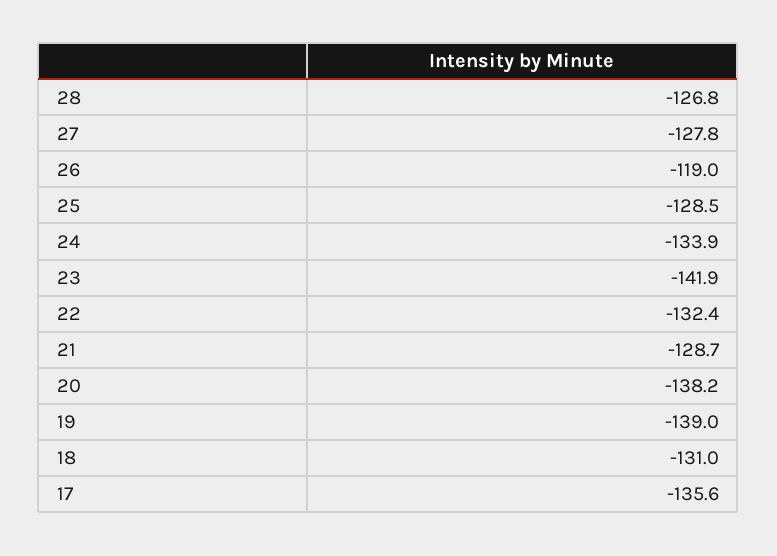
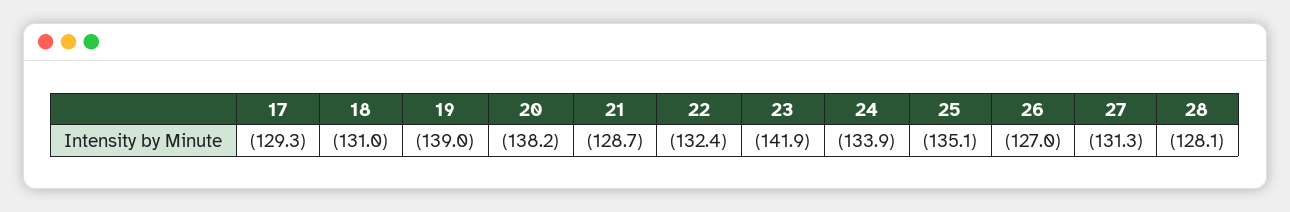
28: -126.8 -> -128.1
27: -127.8 -> -131.3
26: -119 -> -127
25: -128.5 -> -135.1
17: -135.6 -> -129.3

